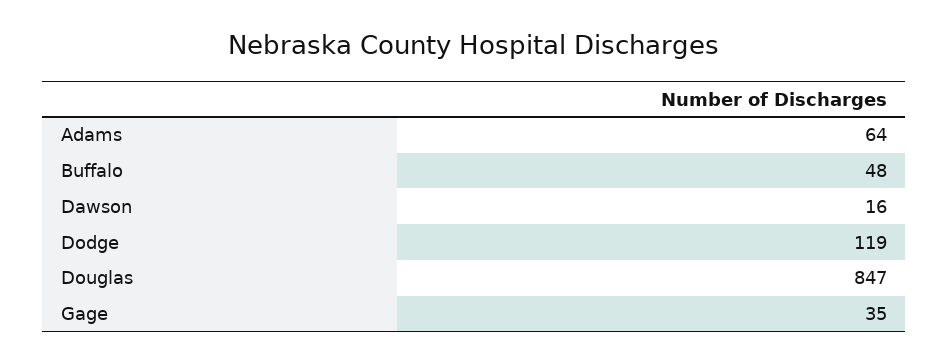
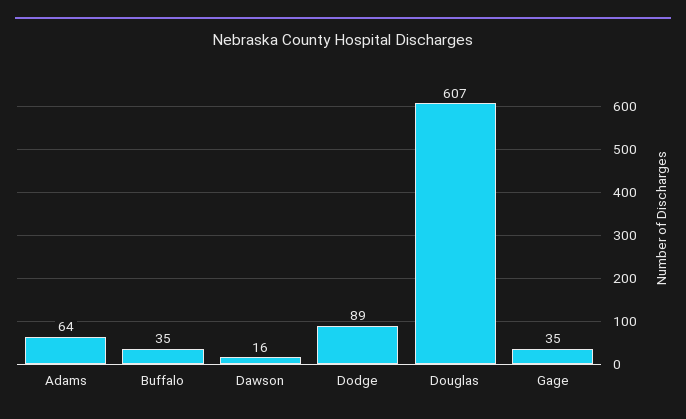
Buffalo: 48 -> 35
Dodge: 119 -> 89
Douglas: 847 -> 607

